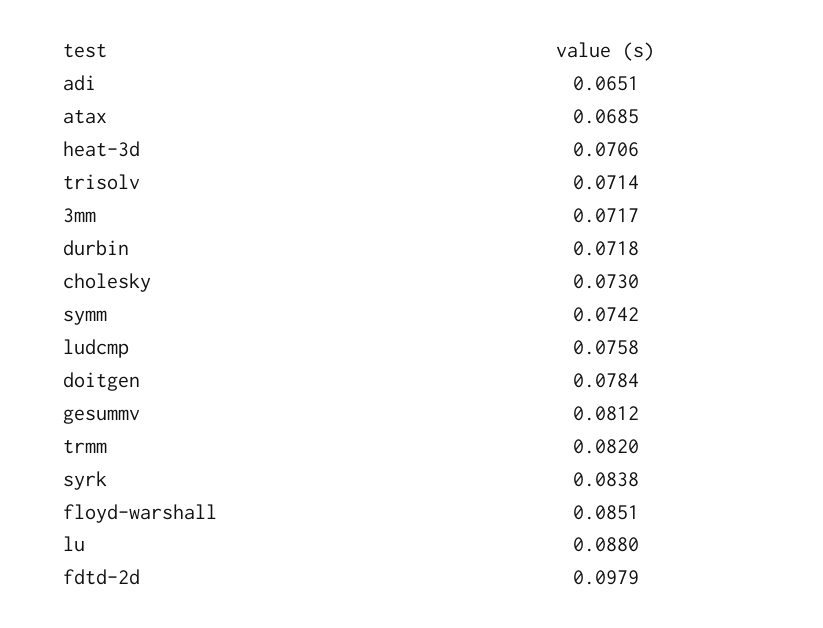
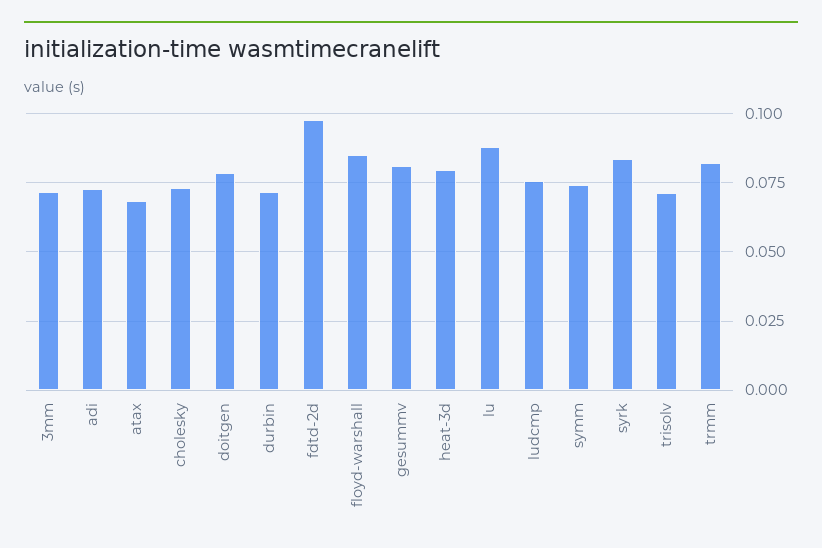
adi: 0.0651 -> 0.0725
heat-3d: 0.0706 -> 0.08

